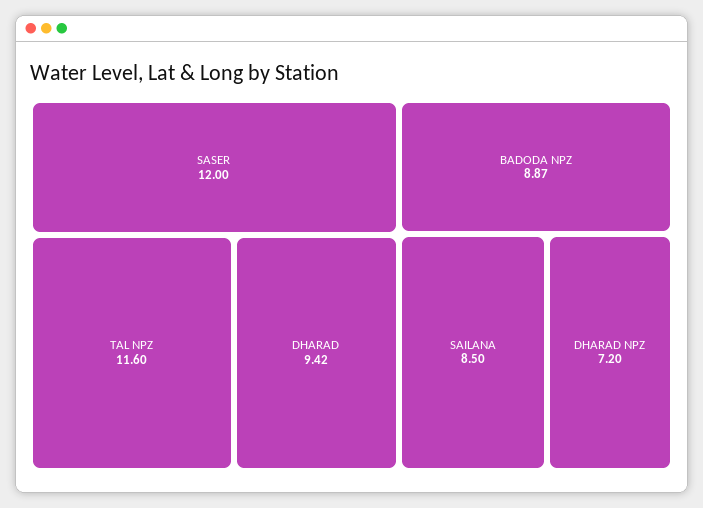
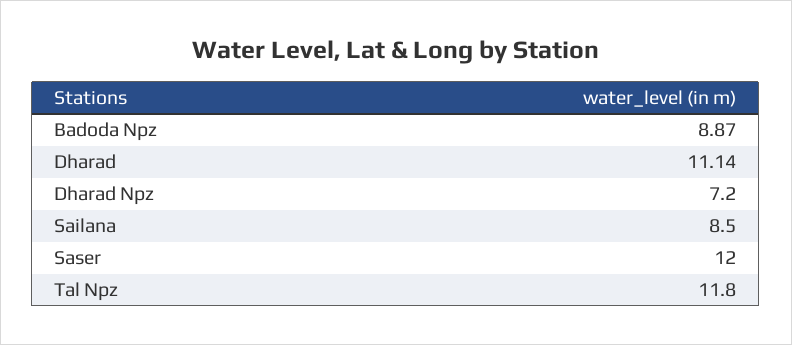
TAL NPZ: 11.6 -> 11.8
DHARAD: 9.42 -> 11.14

